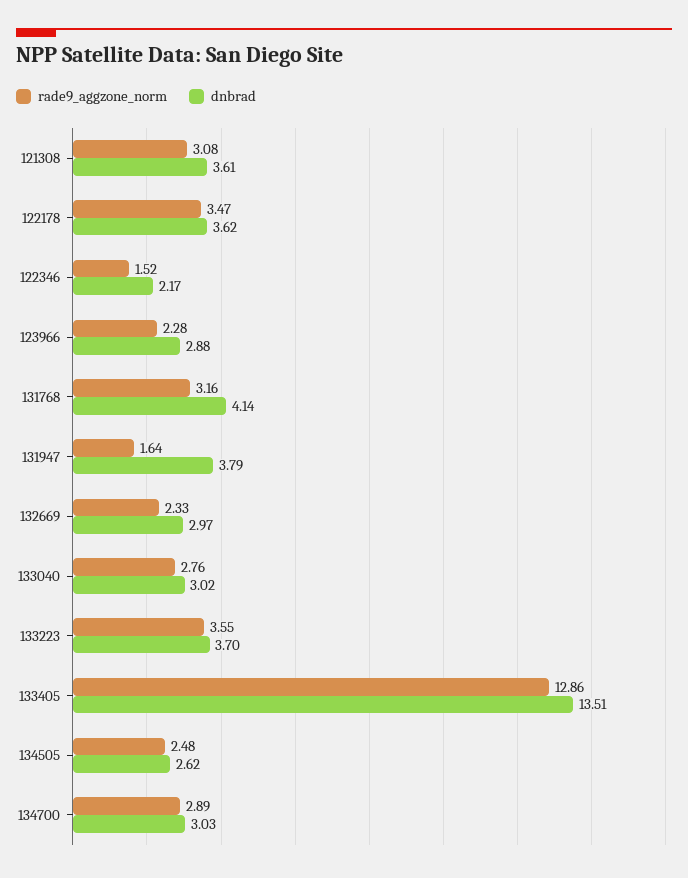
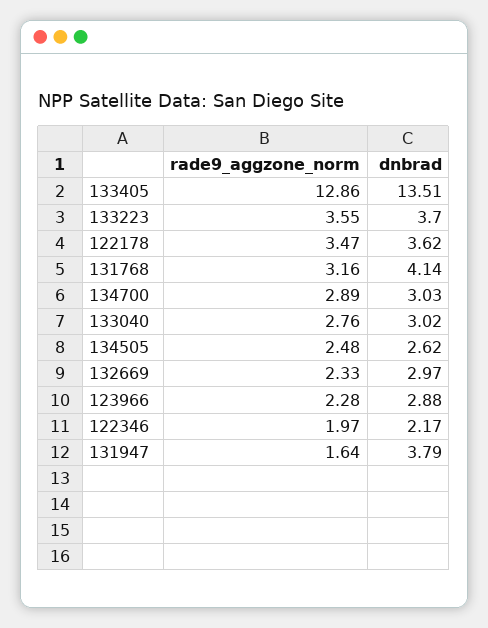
rade9_aggzone_norm, 121308: 3.08 -> none
dnbrad, 121308: 3.61 -> none
rade9_aggzone_norm, 122346: 1.52 -> 1.97

